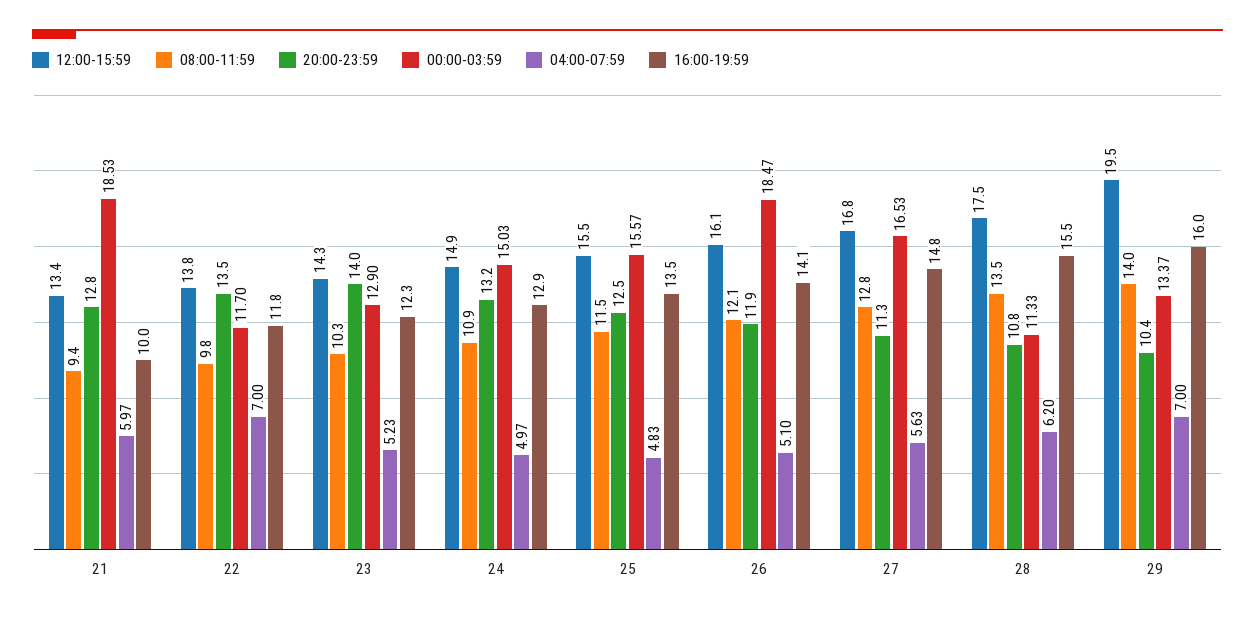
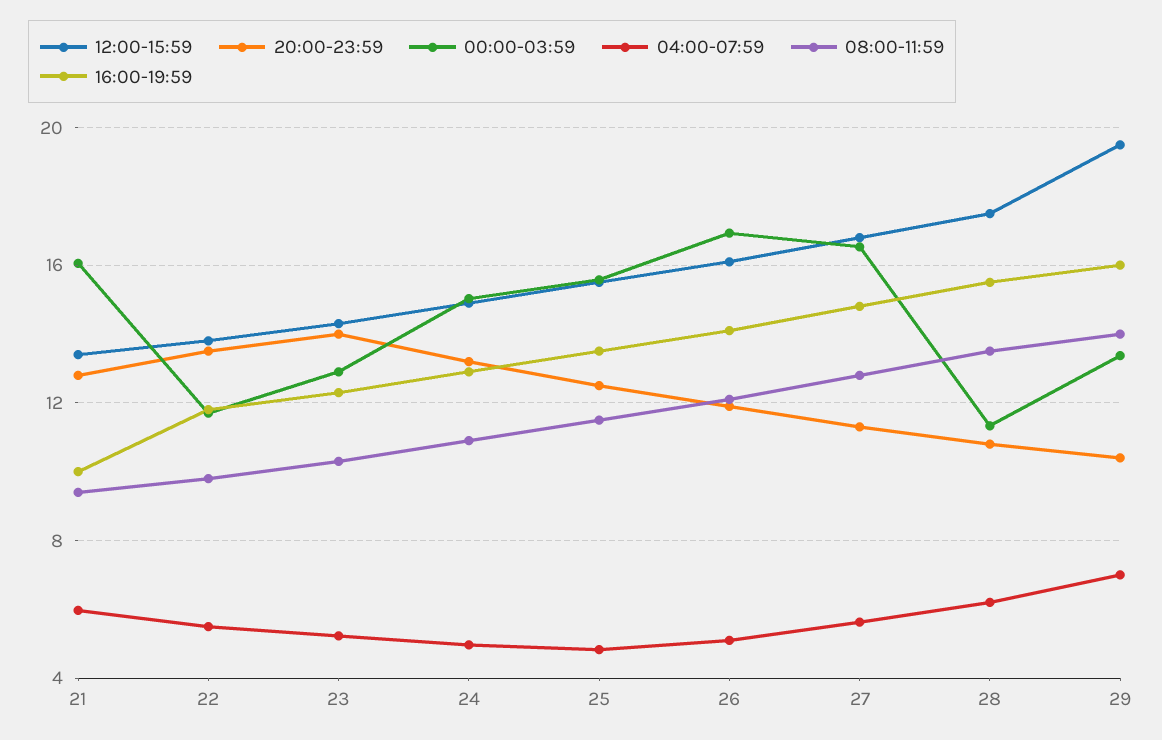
00:00-03:59, 21: 18.53 -> 16
04:00-07:59, 22: 7 -> 5.5
00:00-03:59, 26: 18.47 -> 17

